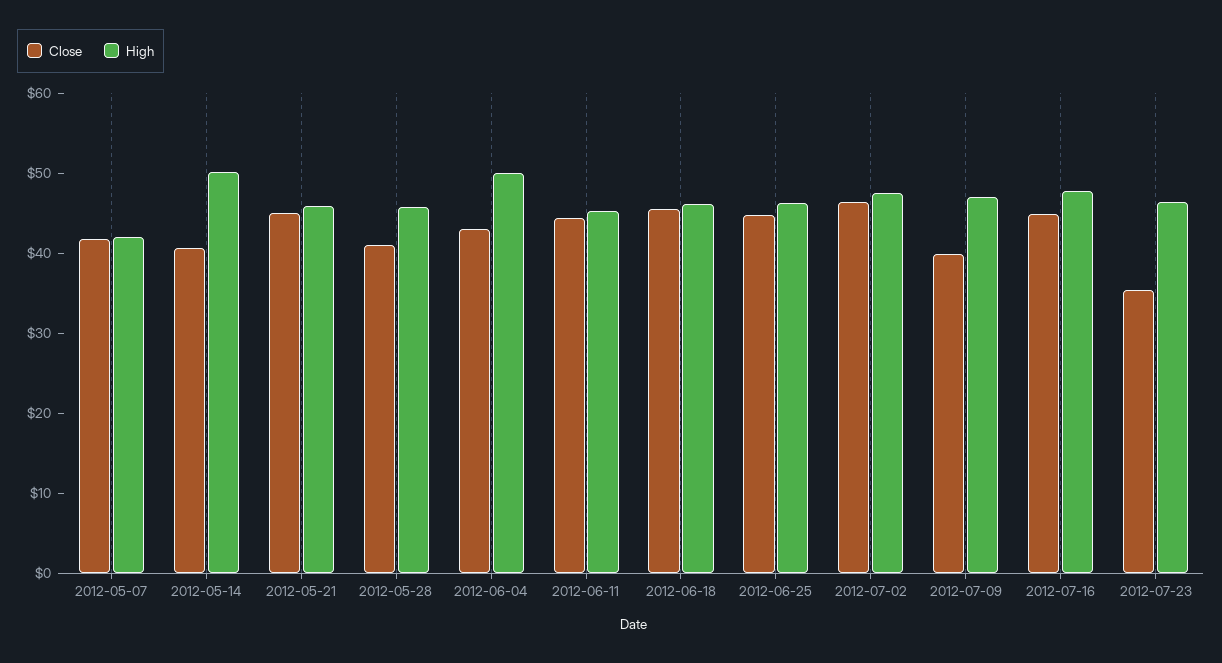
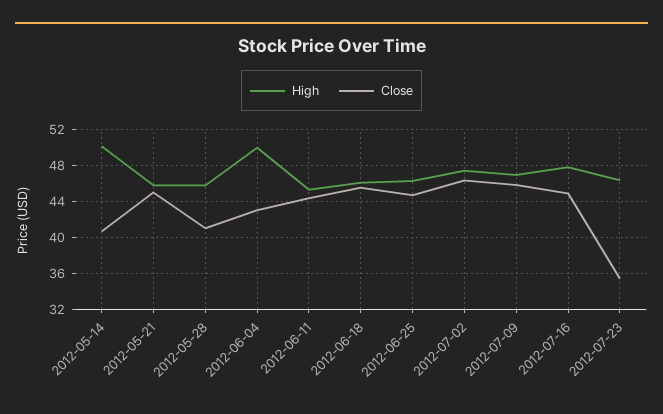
Close, 2012-05-07: 42 -> none
High, 2012-05-07: 42 -> none
Close, 2012-07-09: 40 -> 46

